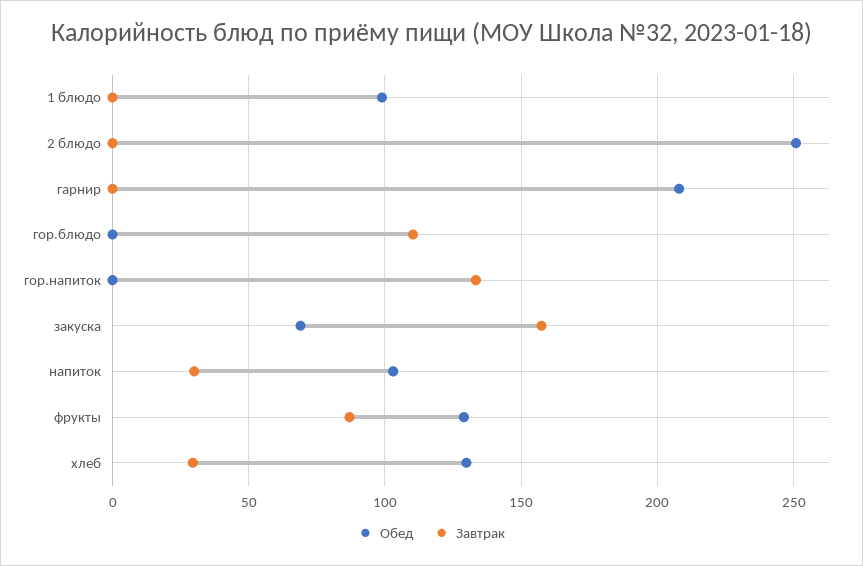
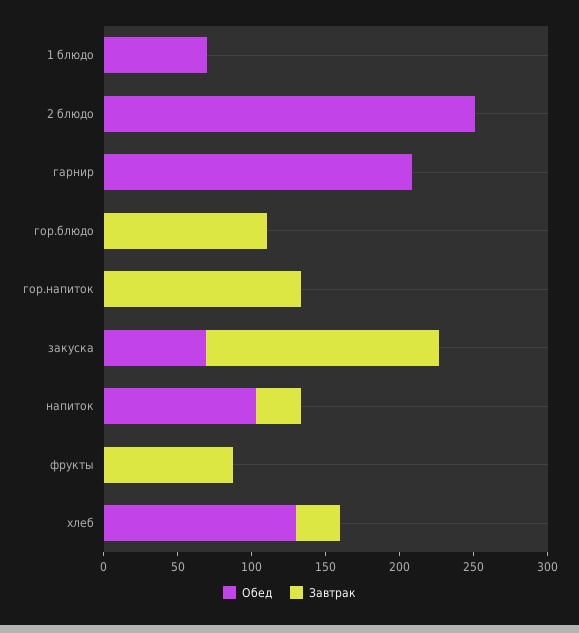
Обед, 1 блюдо: 100 -> 70
Обед, фрукты: 130 -> 0

